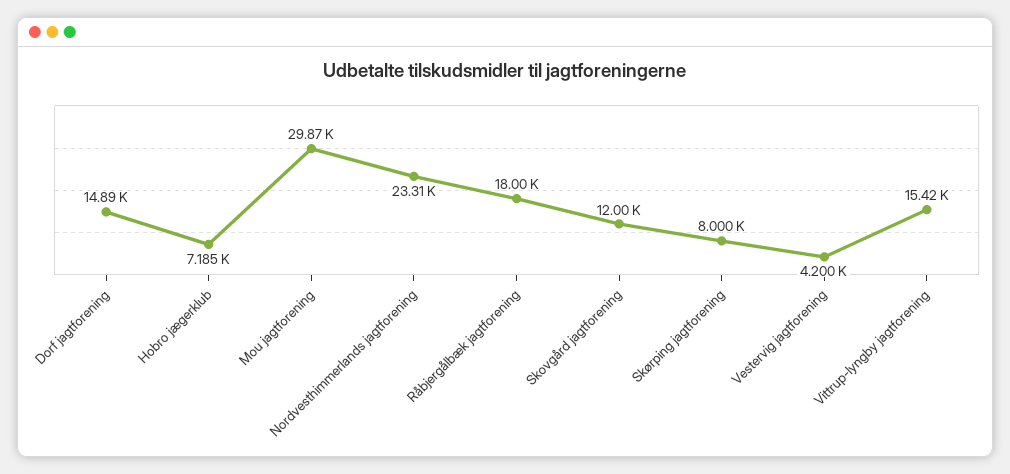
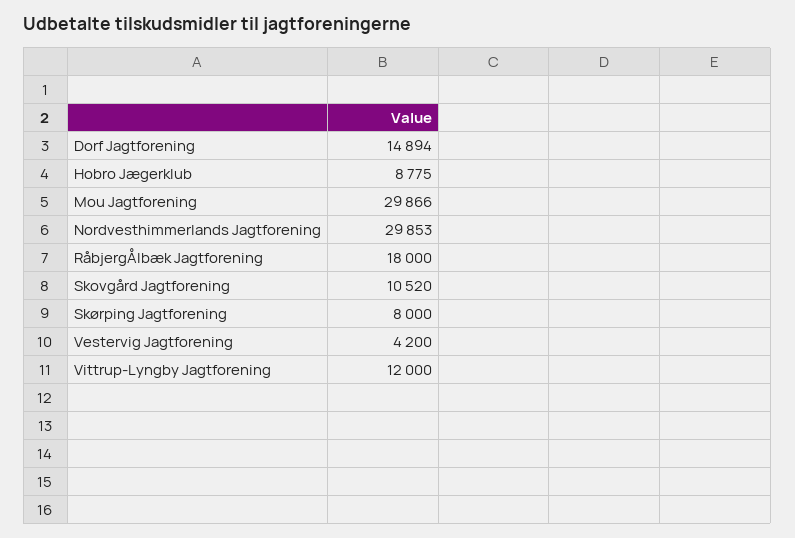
Hobro jægerklub: 7185 -> 8775
Nordvesthimmerlands jagtforening: 23310 -> 29853
Skovgård jagtforening: 12000 -> 10520
Vittrup-lyngby jagtforening: 15420 -> 12000

